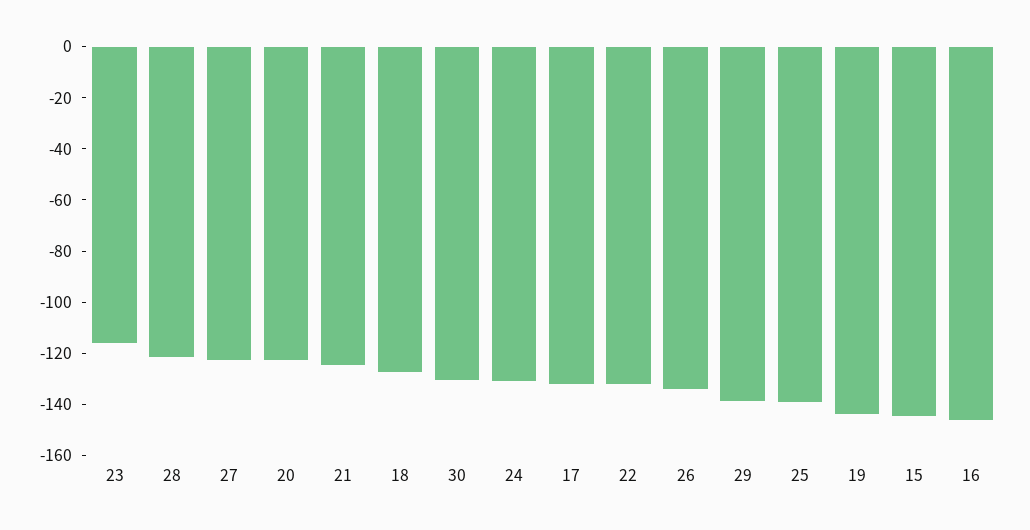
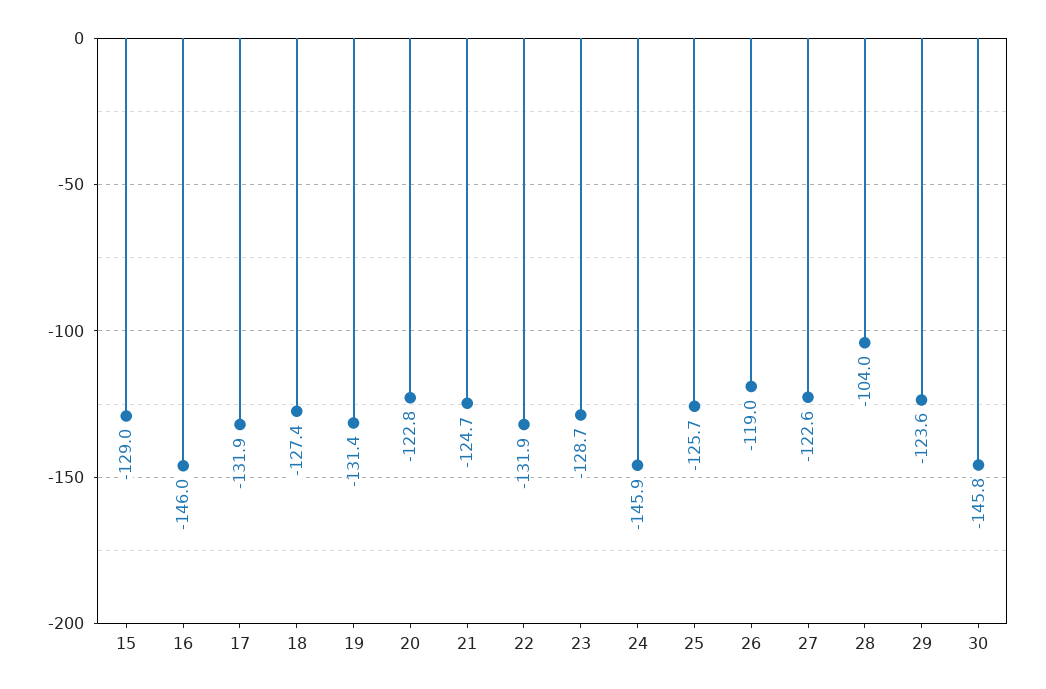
23: -115 -> -128.7
28: -120 -> -104
30: -130 -> -145.8
24: -130 -> -145.9
26: -135 -> -119
29: -140 -> -123.6
25: -140 -> -125.7
19: -145 -> -131.4
15: -145 -> -129

